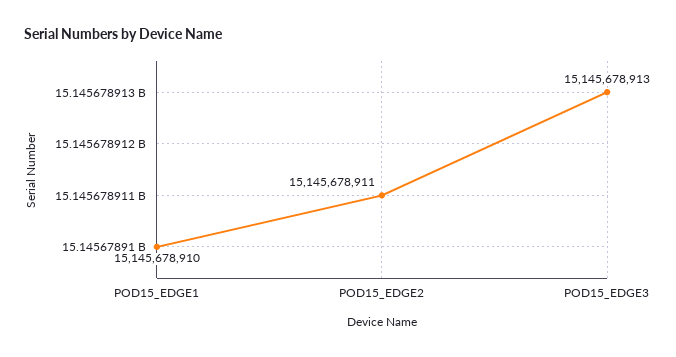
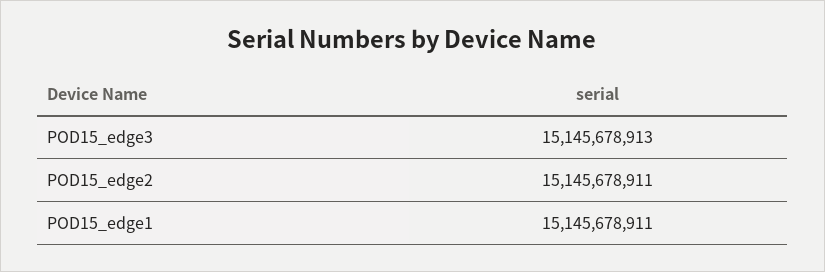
POD15_EDGE1: 15145678910 -> 15145678911

